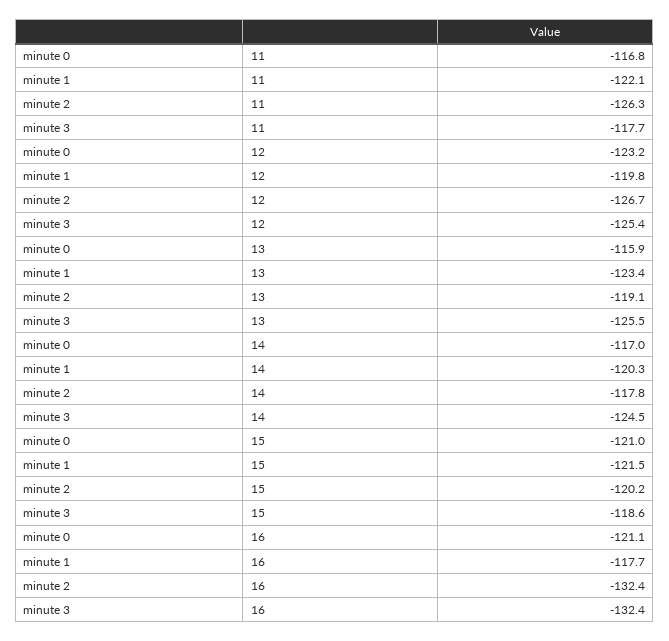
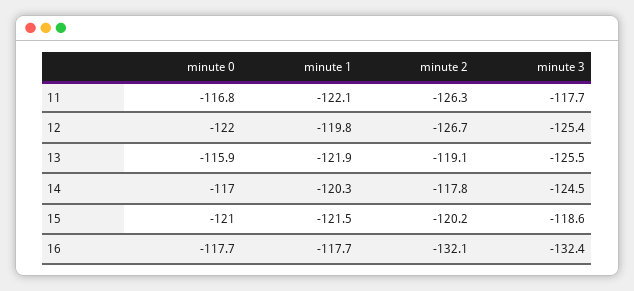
minute 0, 12: -123.2 -> -122
minute 1, 13: -123.4 -> -121.9
minute 0, 16: -121.1 -> -117.7
minute 2, 16: -132.4 -> -132.1

